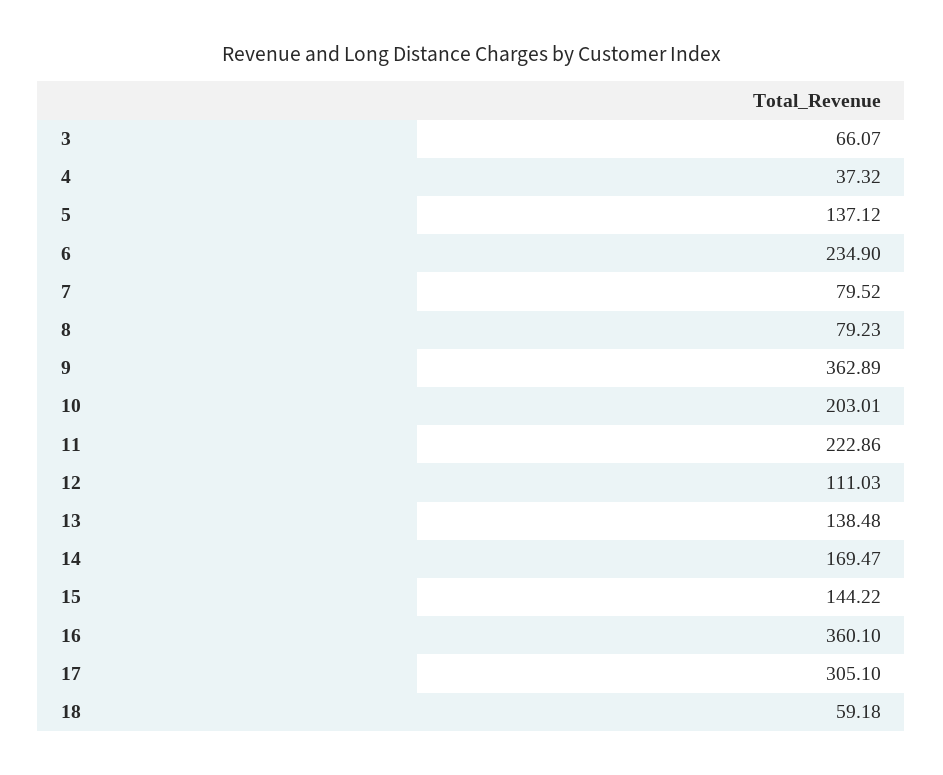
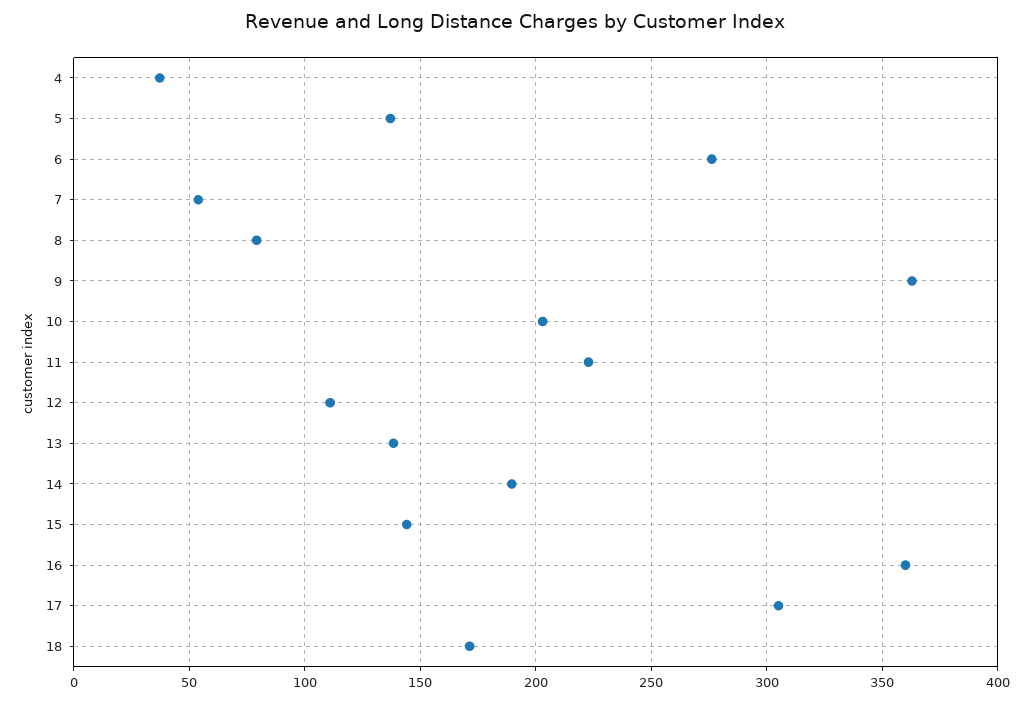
3: 66.07 -> none
6: 234.9 -> 275
7: 79.52 -> 55
14: 169.47 -> 190
18: 59.18 -> 170

